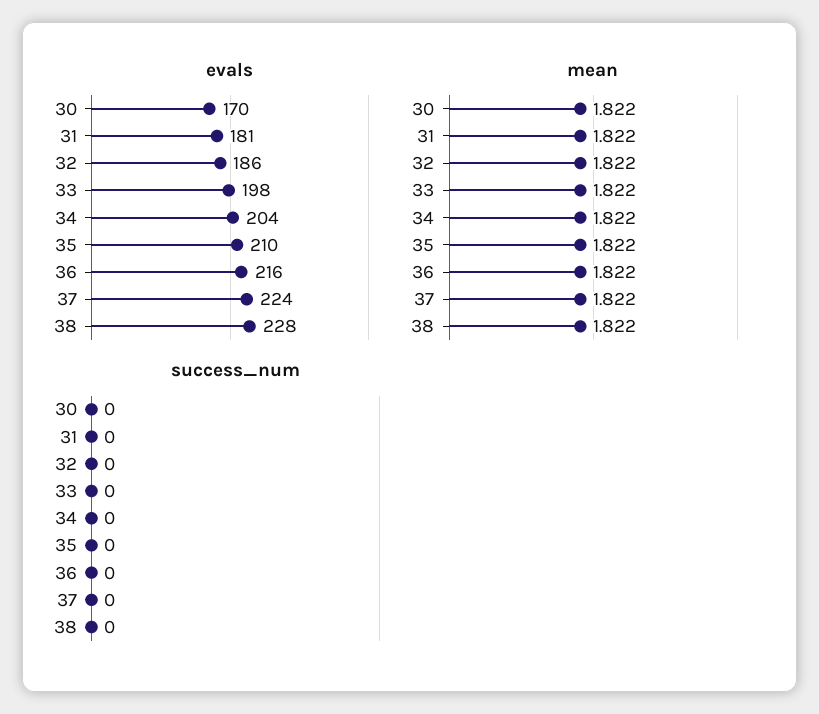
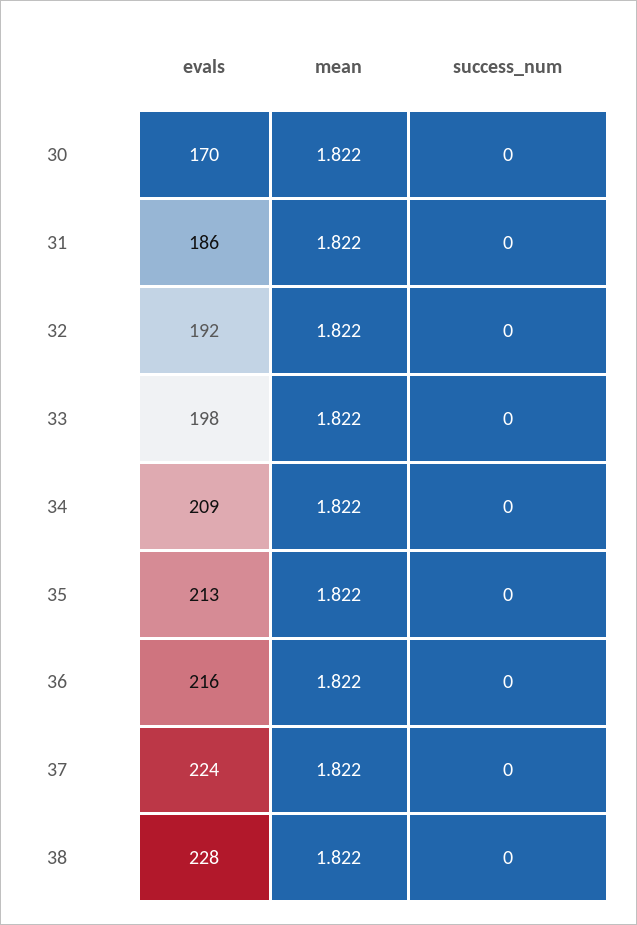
evals, 31: 181 -> 186
evals, 32: 186 -> 192
evals, 34: 204 -> 209
evals, 35: 210 -> 213

